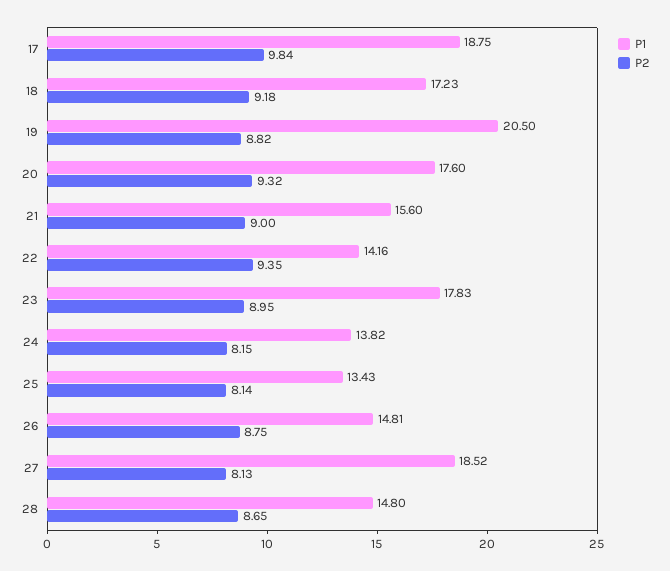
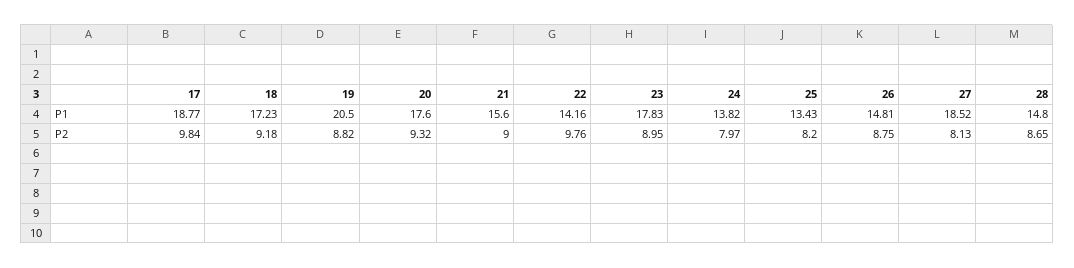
P1, 17: 18.75 -> 18.77
P2, 22: 9.35 -> 9.76
P2, 24: 8.15 -> 7.97
P2, 25: 8.14 -> 8.2

